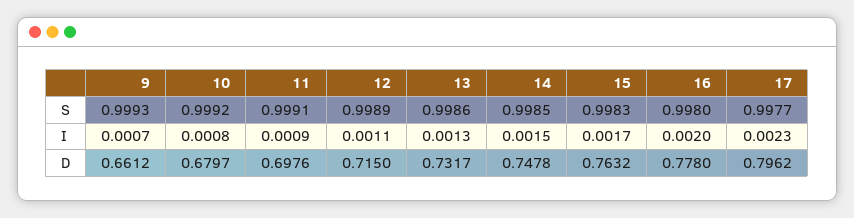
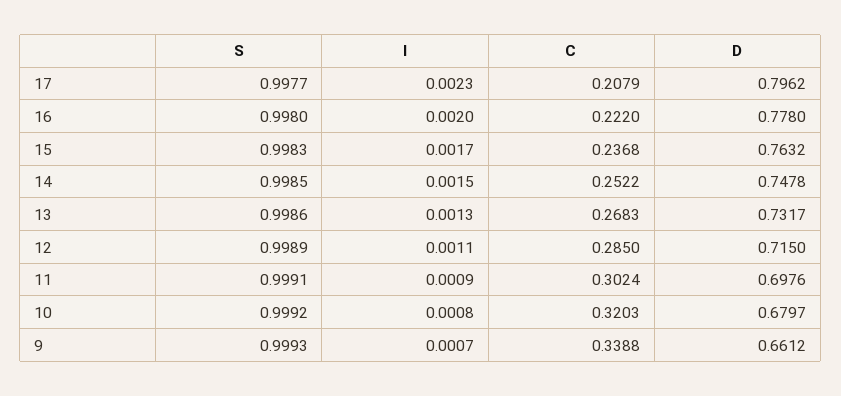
17, C: none -> 0.2079
16, C: none -> 0.222
15, C: none -> 0.2368
14, C: none -> 0.2522
13, C: none -> 0.2683
12, C: none -> 0.285
11, C: none -> 0.3024
10, C: none -> 0.3203
9, C: none -> 0.3388

